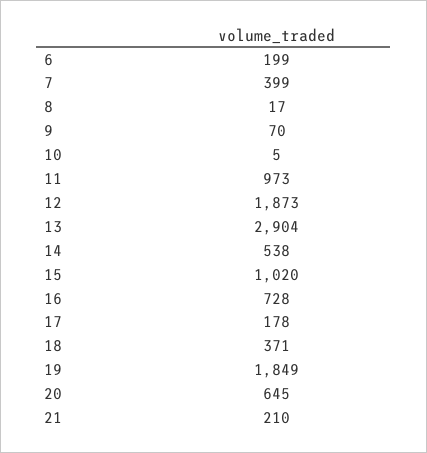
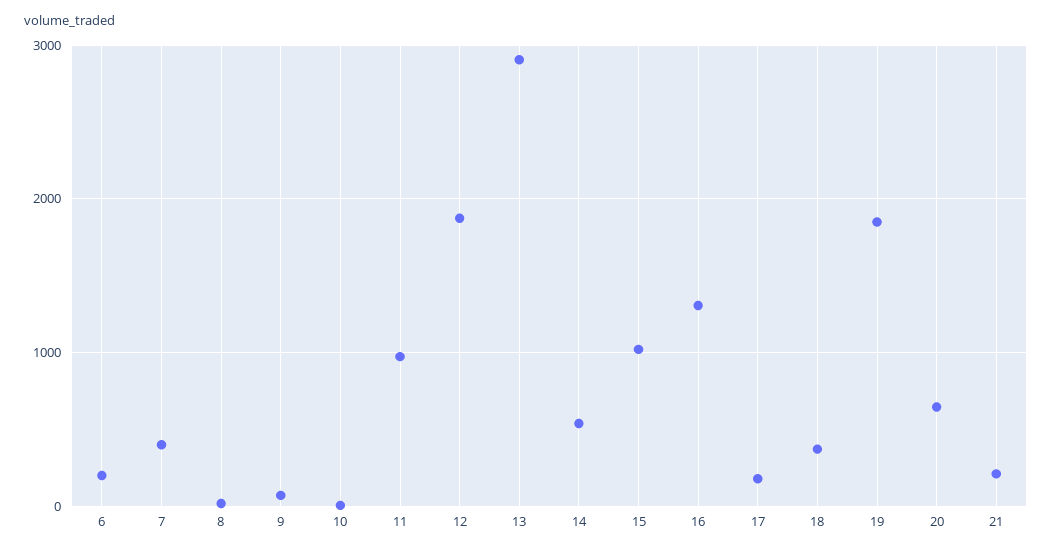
16: 728 -> 1300

